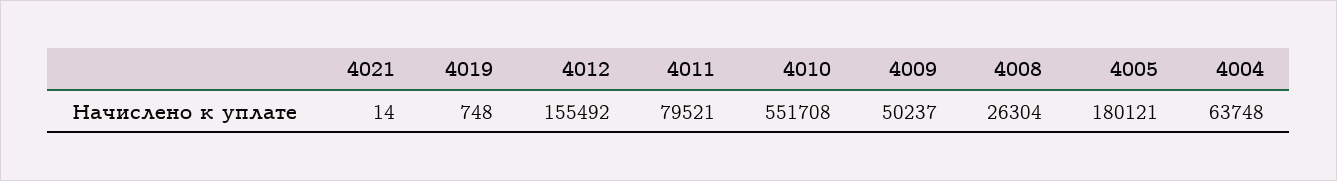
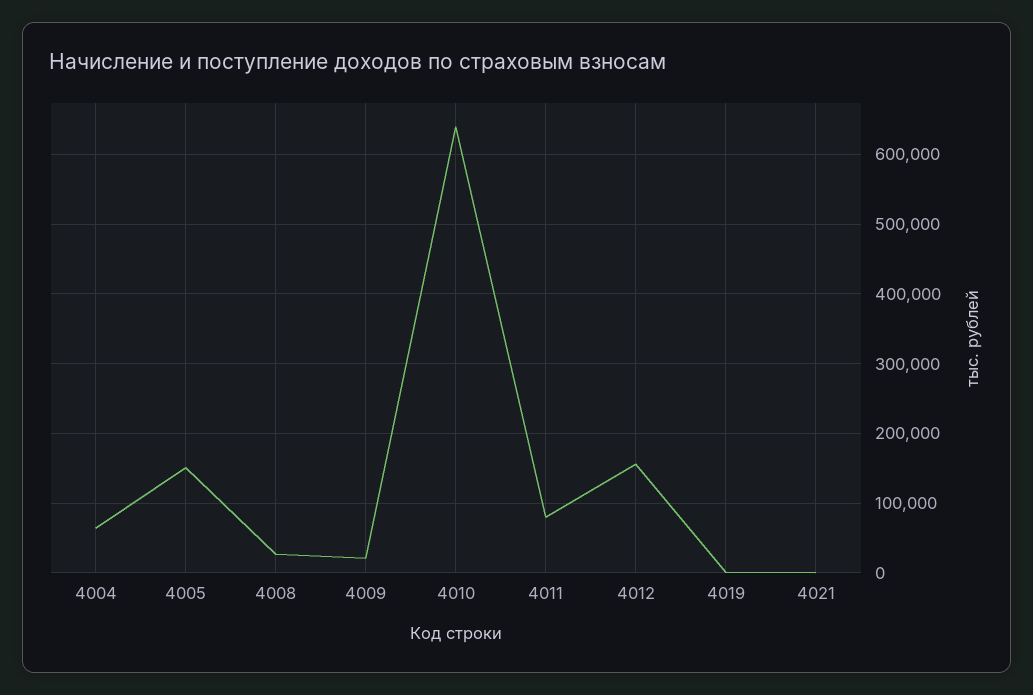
4010: 551708 -> 640000
4009: 50237 -> 20000
4005: 180121 -> 150000

